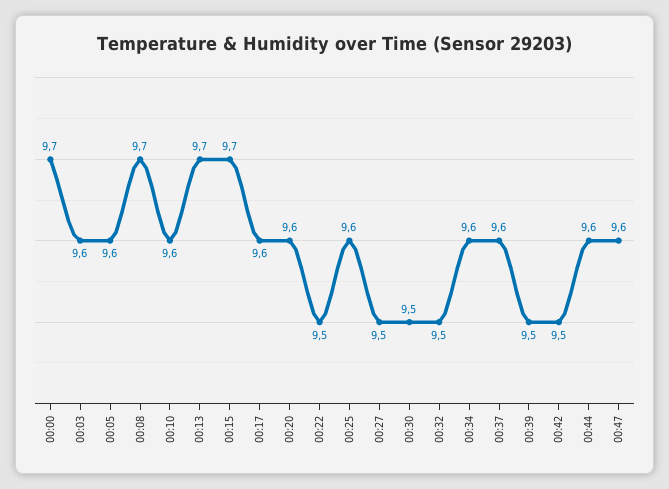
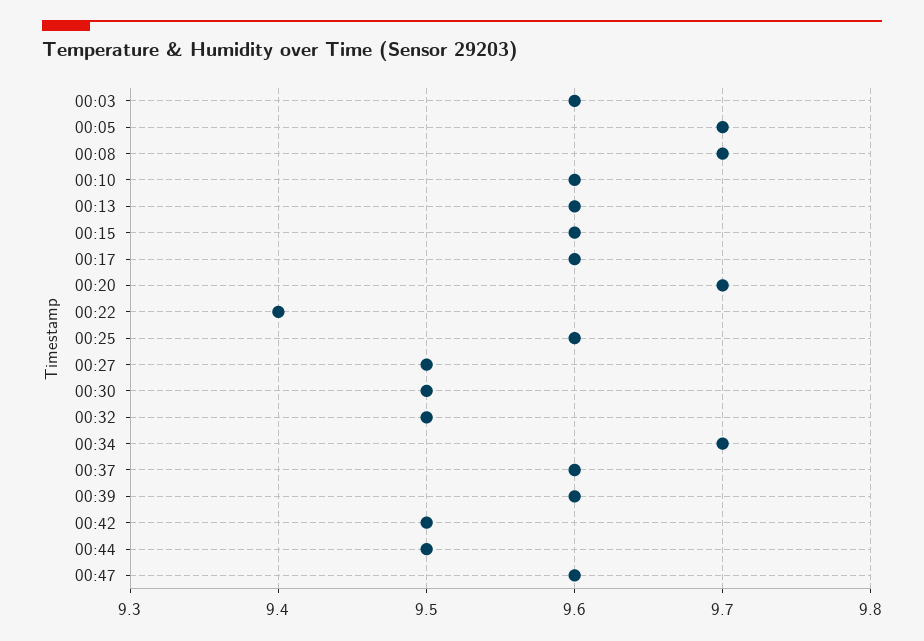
00:00: 9.7 -> none
00:05: 9.6 -> 9.7
00:13: 9.7 -> 9.6
00:15: 9.7 -> 9.6
00:20: 9.6 -> 9.7
00:22: 9.5 -> 9.4
00:34: 9.6 -> 9.7
00:39: 9.5 -> 9.6
00:44: 9.6 -> 9.5

